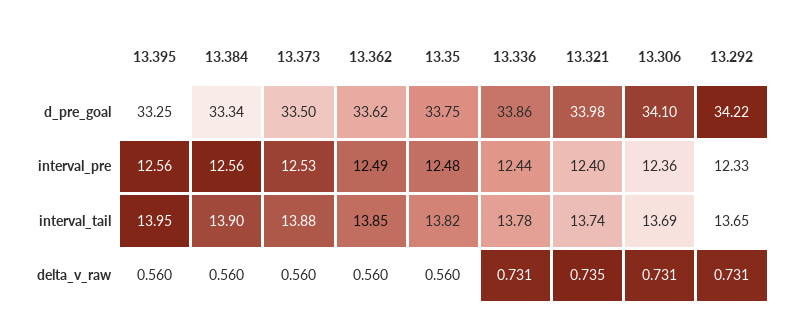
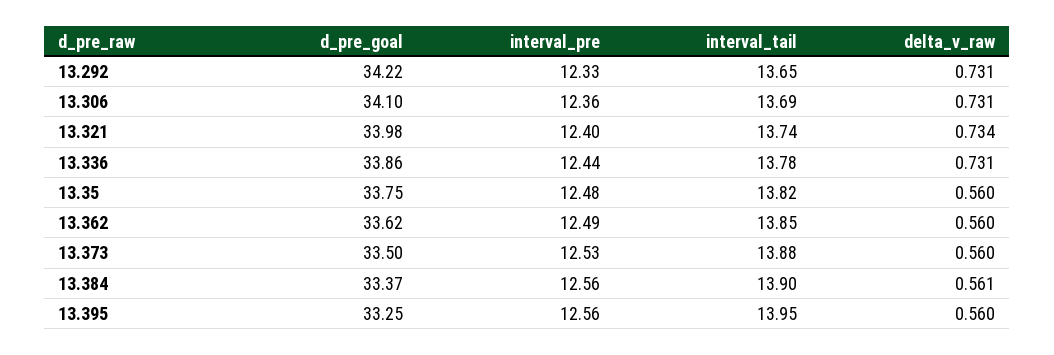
13.384, d_pre_goal: 33.34 -> 33.37
13.384, delta_v_raw: 0.56 -> 0.561
13.321, delta_v_raw: 0.735 -> 0.734

